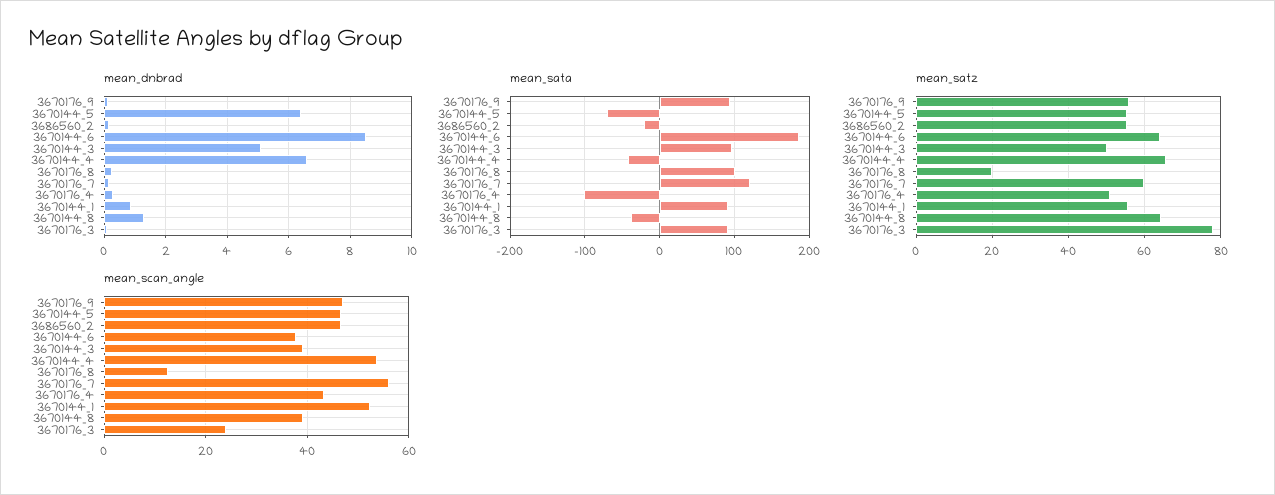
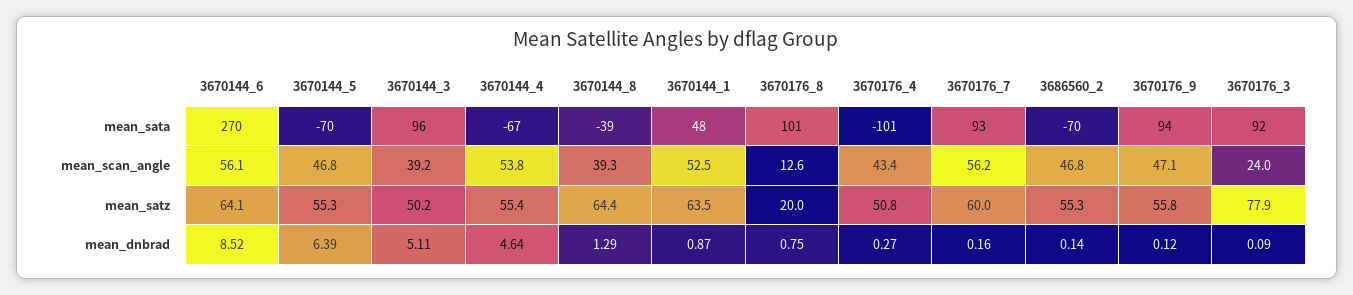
mean_dnbrad, 3670144_4: 6.6 -> 4.64
mean_dnbrad, 3670176_8: 0.2 -> 0.75
mean_sata, 3686560_2: -20 -> -70
mean_sata, 3670144_6: 190 -> 270
mean_sata, 3670144_4: -40 -> -67
mean_sata, 3670176_7: 120 -> 93
mean_sata, 3670144_1: 90 -> 48
mean_satz, 3670144_4: 66 -> 55.4
mean_satz, 3670144_1: 56 -> 63.5
mean_scan_angle, 3670144_6: 38 -> 56.1

